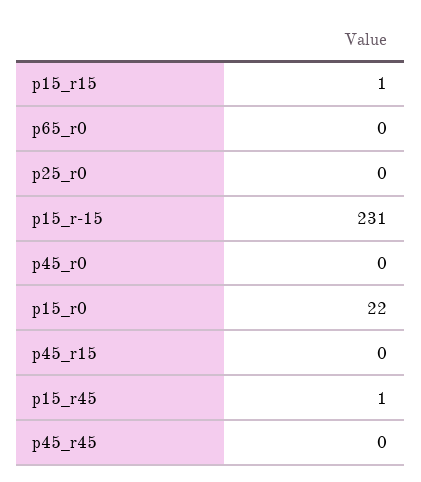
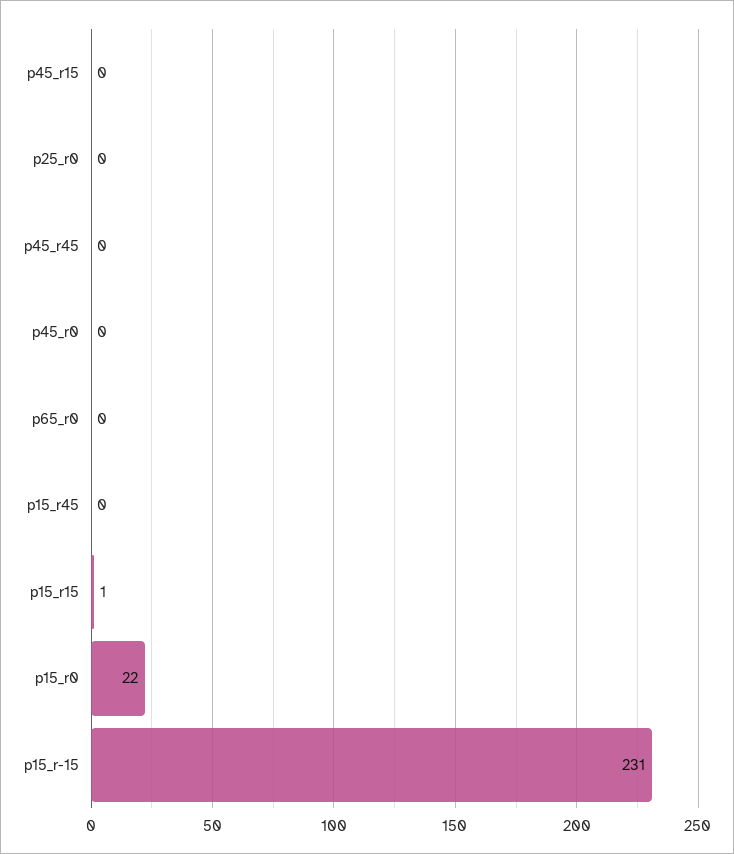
p15_r45: 1 -> 0

